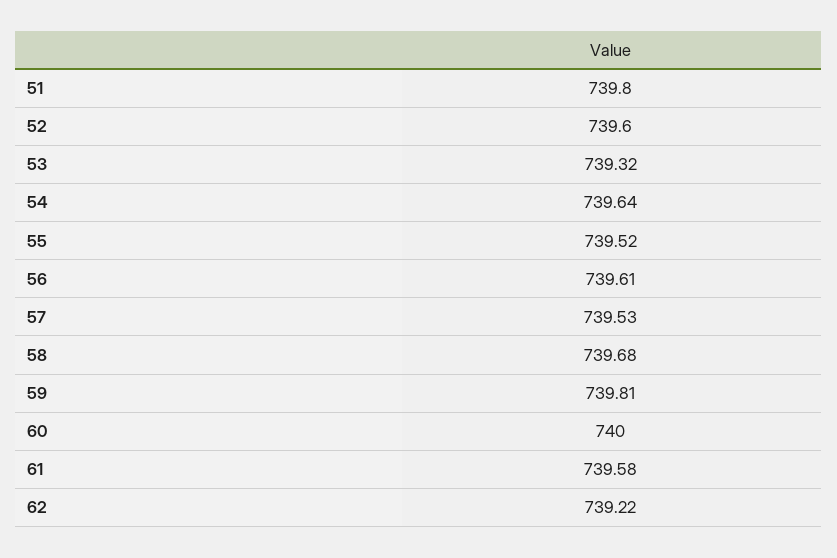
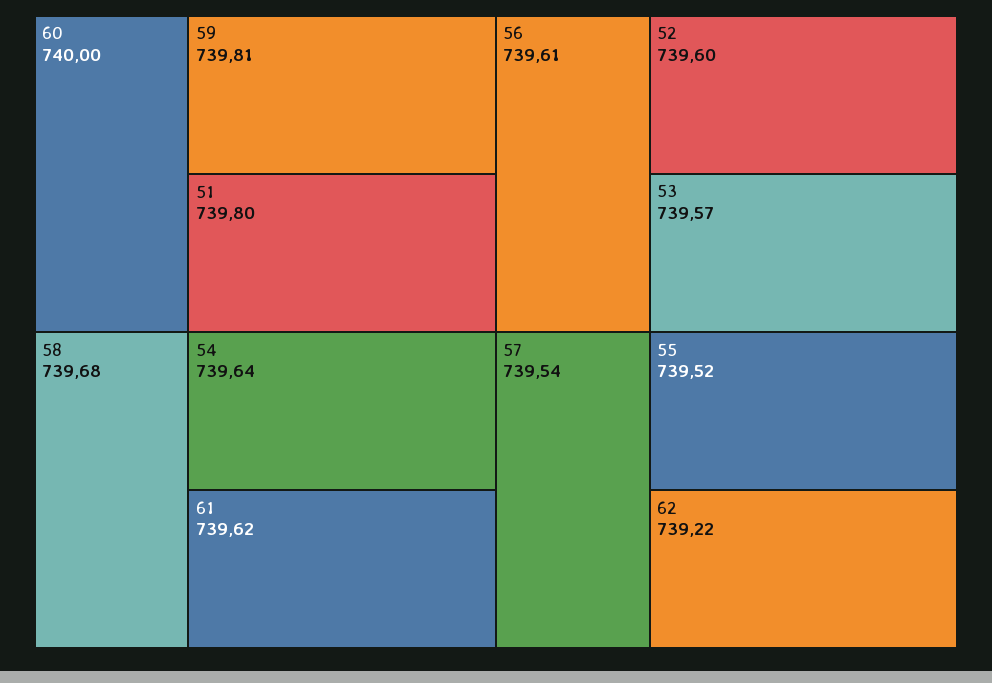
53: 739.32 -> 739.57
57: 739.53 -> 739.54
61: 739.58 -> 739.62

